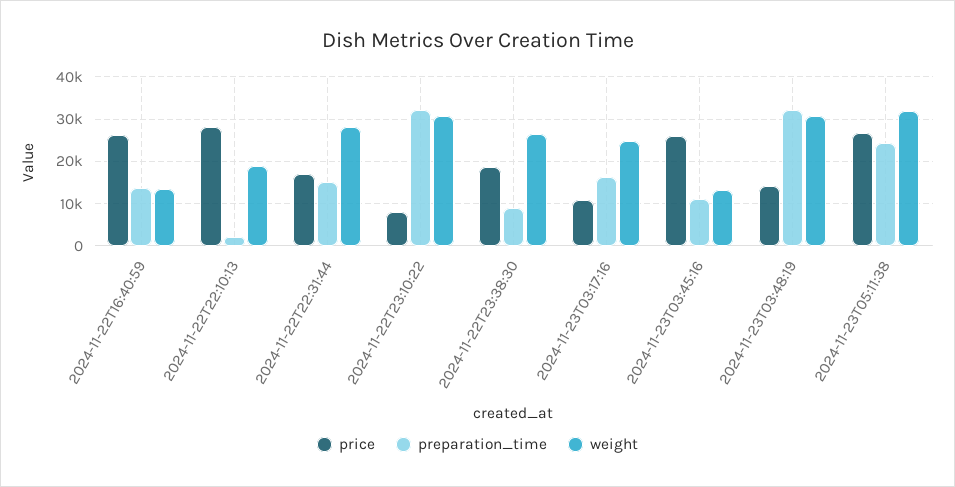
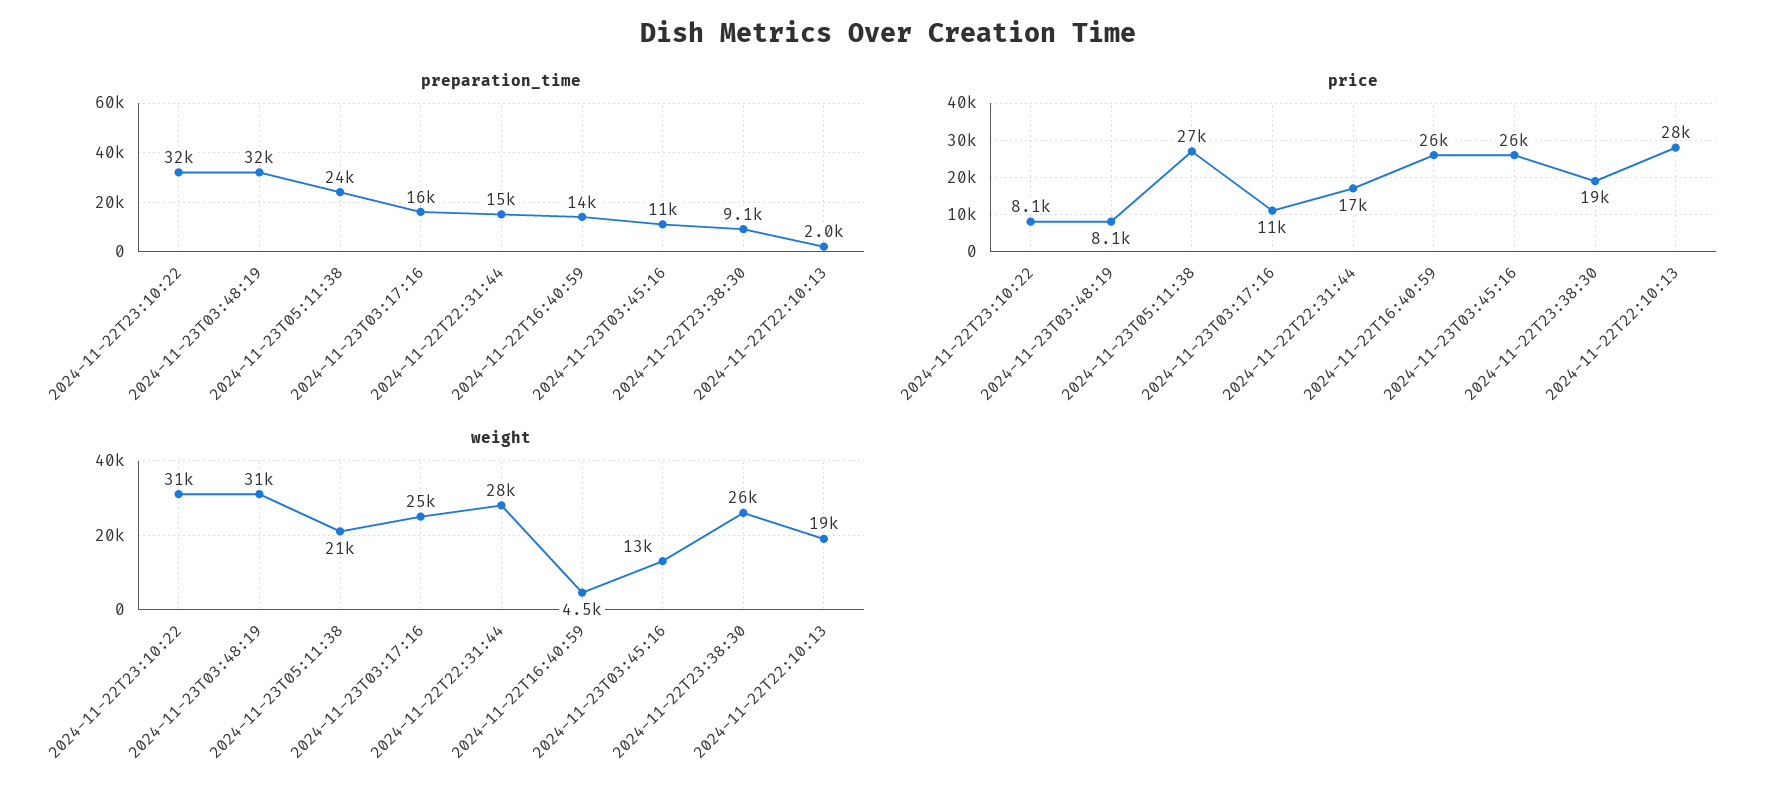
weight, 2024-11-22T16:40:59: 14000 -> 4500
price, 2024-11-23T03:48:19: 14000 -> 8100
weight, 2024-11-23T05:11:38: 32000 -> 21000

